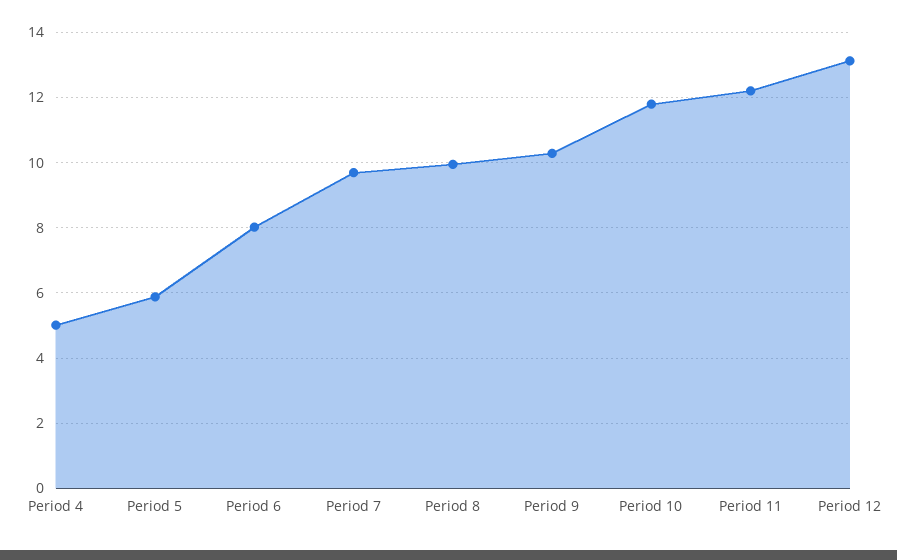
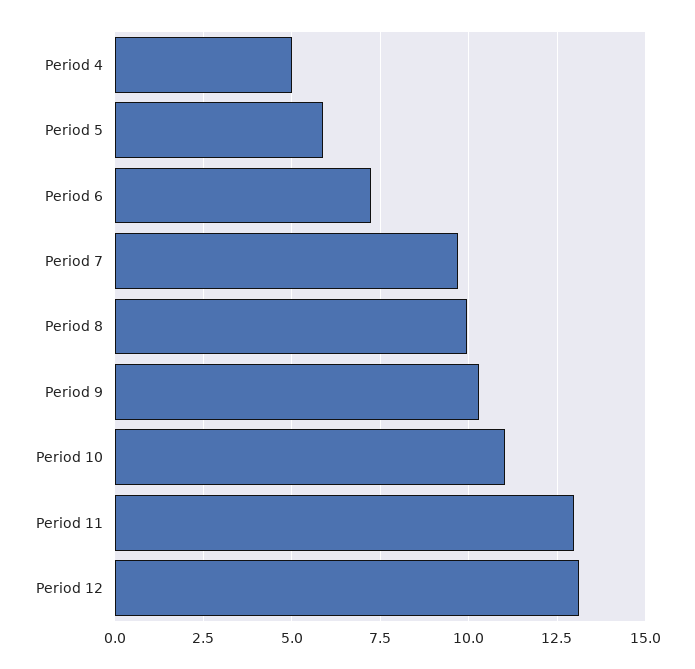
Period 6: 8 -> 7.25
Period 10: 11.8 -> 11
Period 11: 12.2 -> 13

